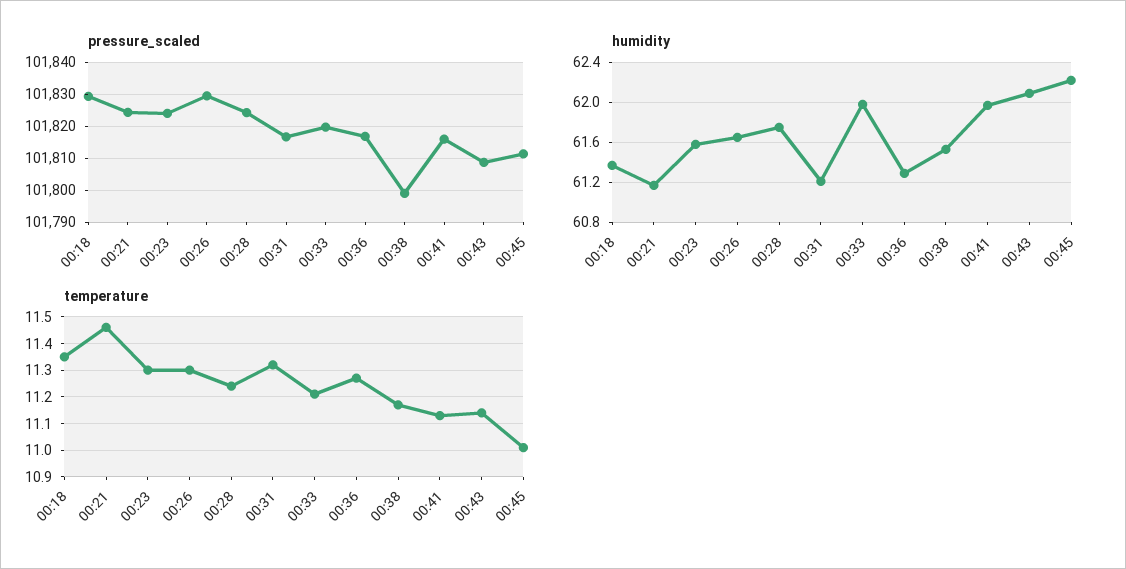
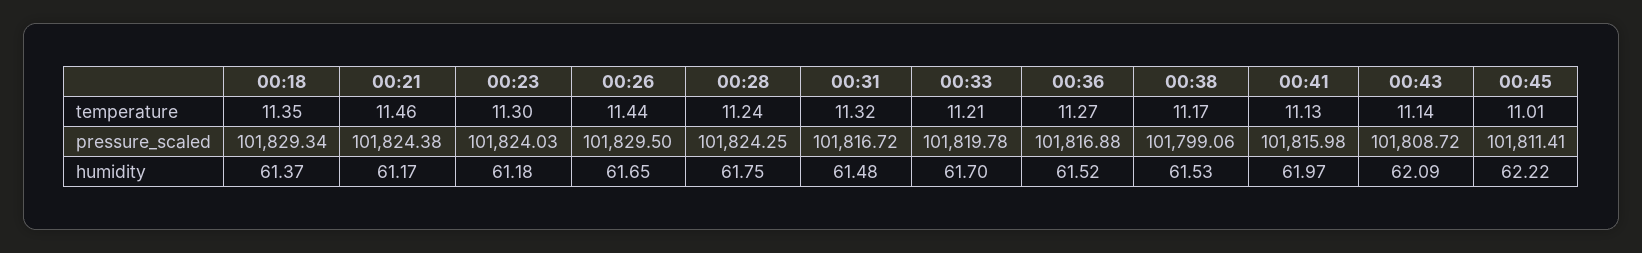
humidity, 00:23: 61.6 -> 61.18
humidity, 00:31: 61.2 -> 61.48
humidity, 00:33: 62 -> 61.7
humidity, 00:36: 61.3 -> 61.52
temperature, 00:26: 11.3 -> 11.44

